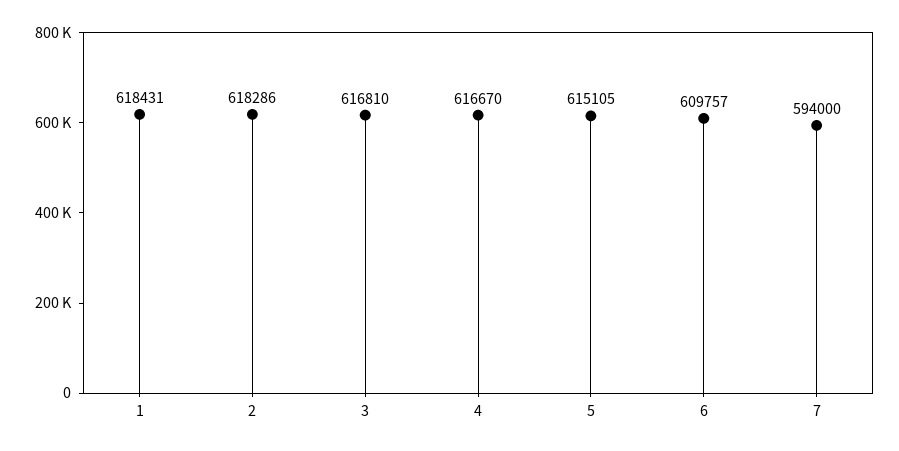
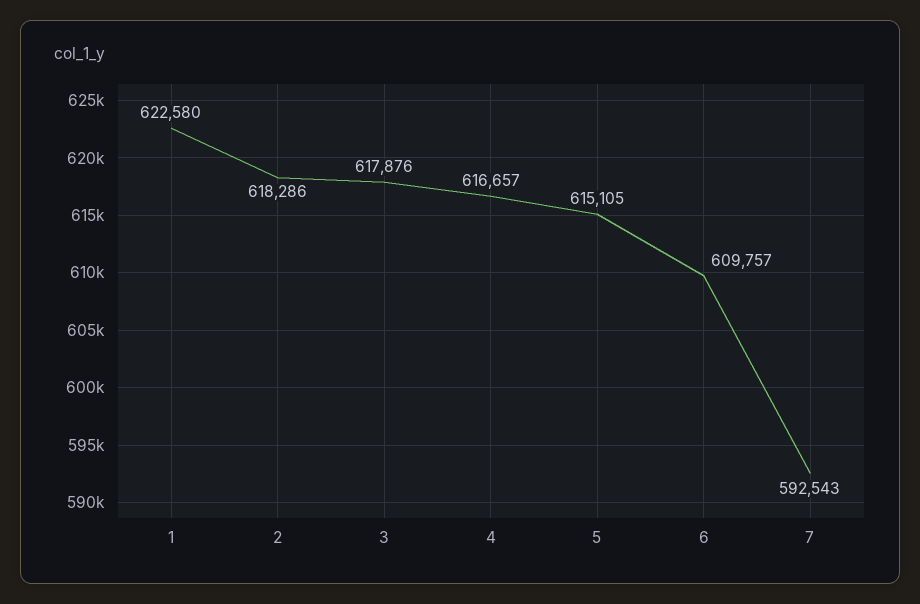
1: 618431 -> 622580
3: 616810 -> 617876
4: 616670 -> 616657
7: 594000 -> 592543

